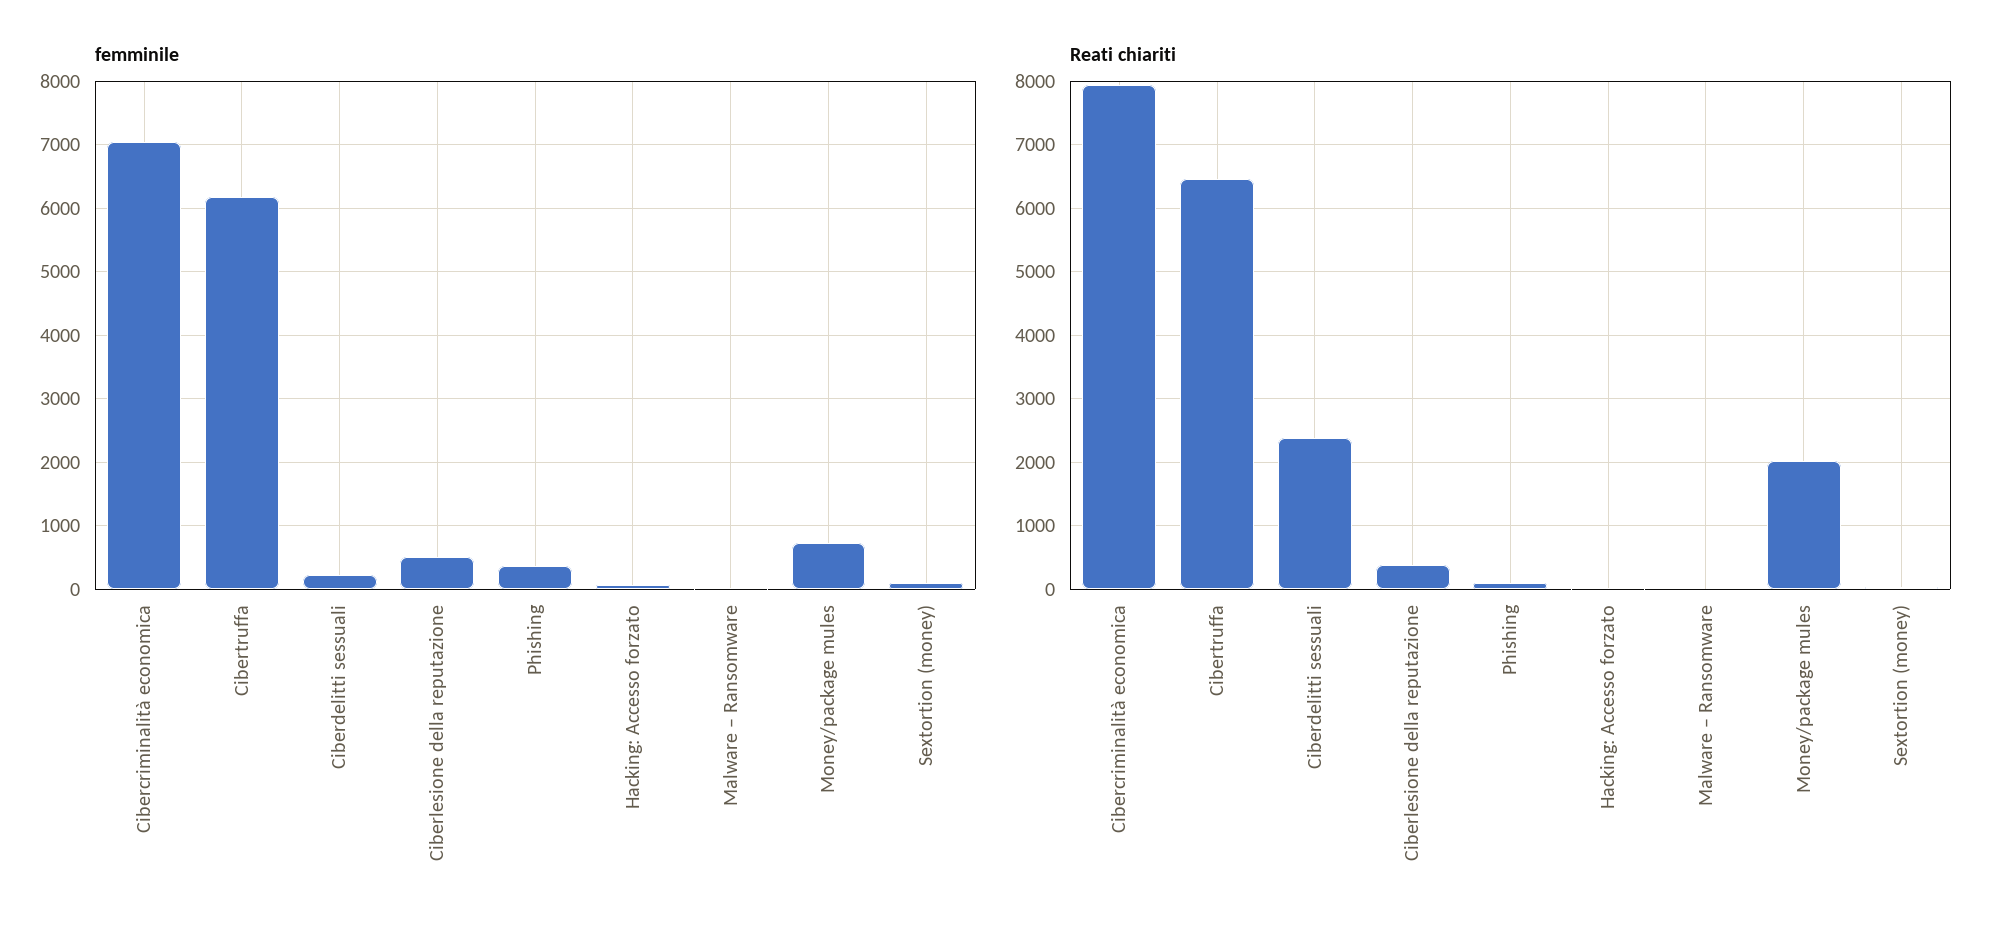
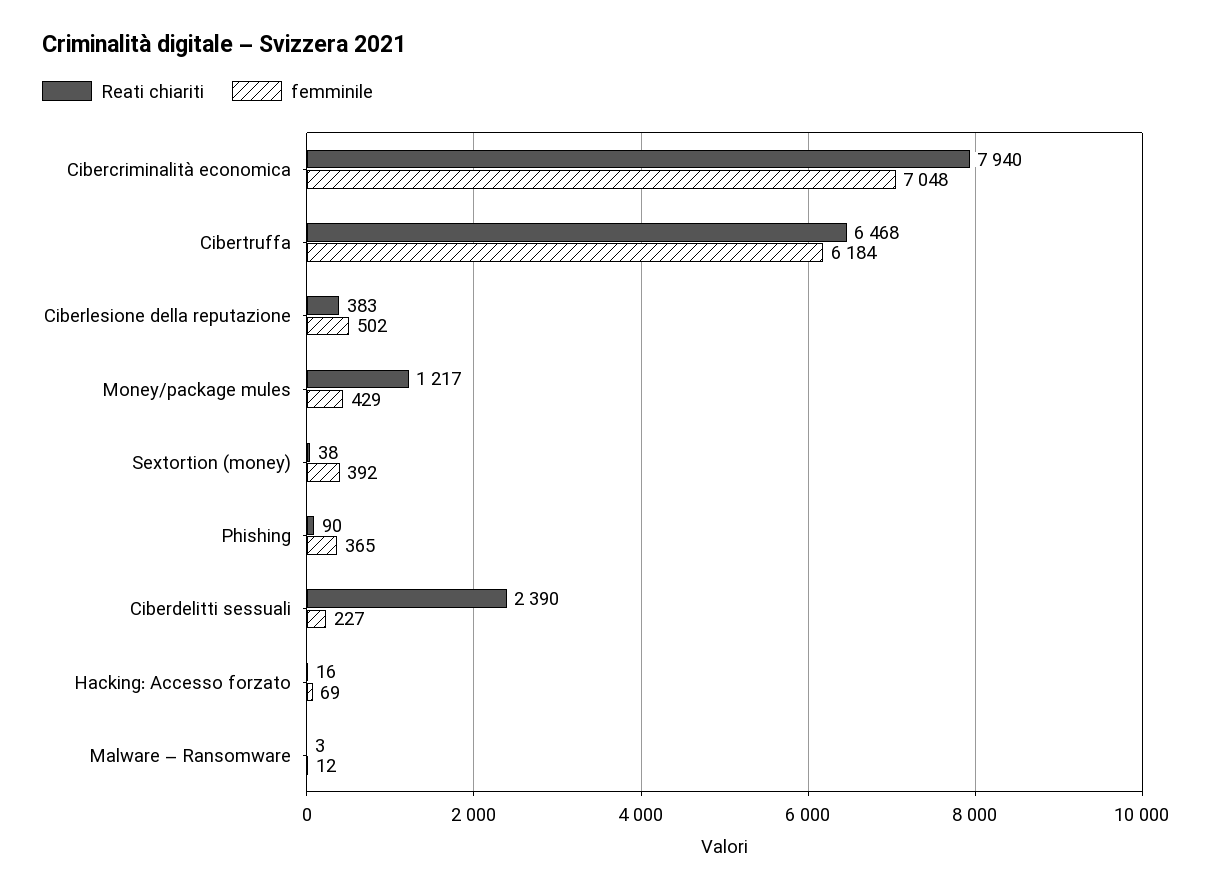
femminile, Money/package mules: 700 -> 429
femminile, Sextortion (money): 100 -> 392
Reati chiariti, Money/package mules: 2000 -> 1217

